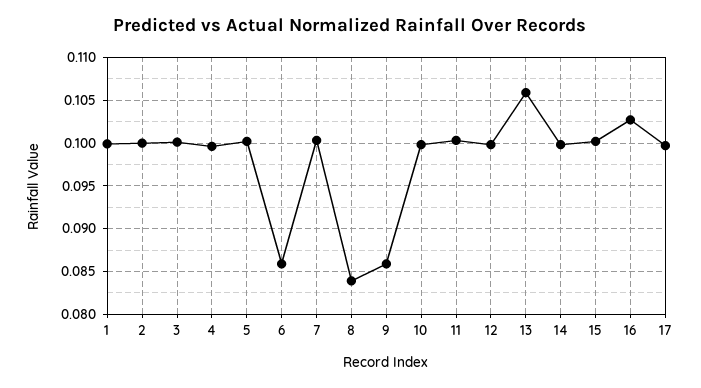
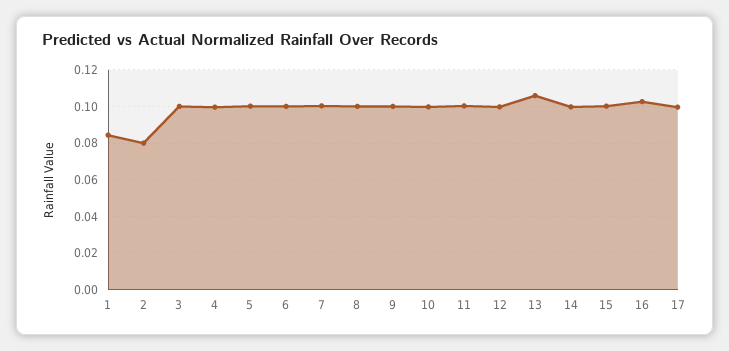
1: 0.1 -> 0.085
2: 0.1 -> 0.08
6: 0.086 -> 0.1
8: 0.084 -> 0.1
9: 0.086 -> 0.1

